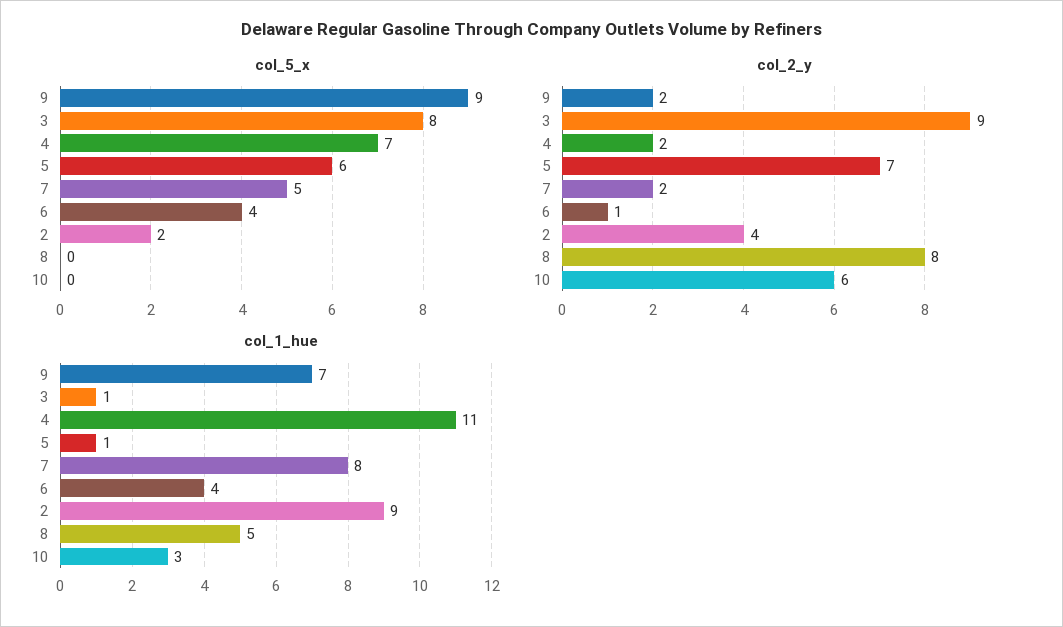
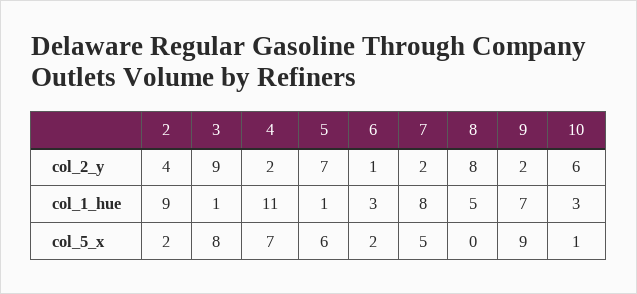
col_5_x, 6: 4 -> 2
col_5_x, 10: 0 -> 1
col_1_hue, 6: 4 -> 3

